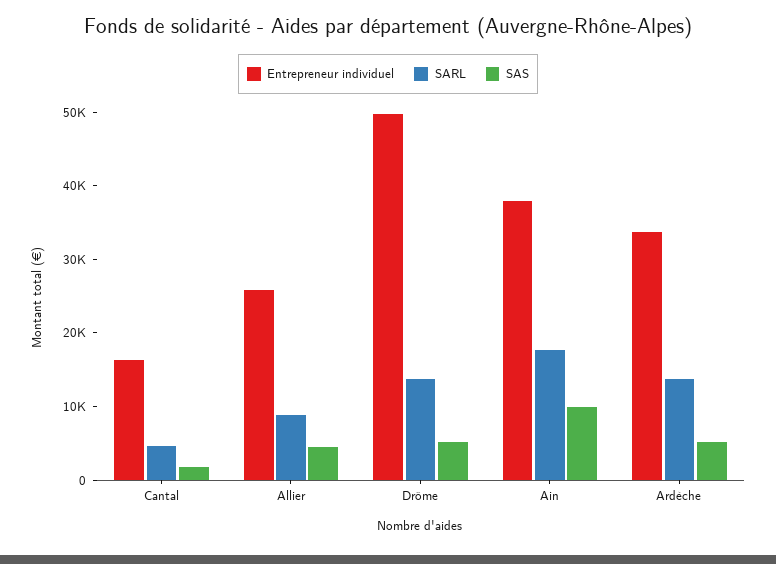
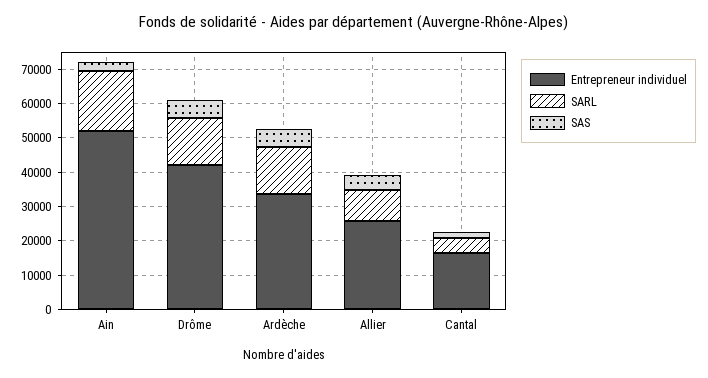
Entrepreneur individuel, Drôme: 50000 -> 42500
Entrepreneur individuel, Ain: 38000 -> 52500
SAS, Ain: 10000 -> 2500

